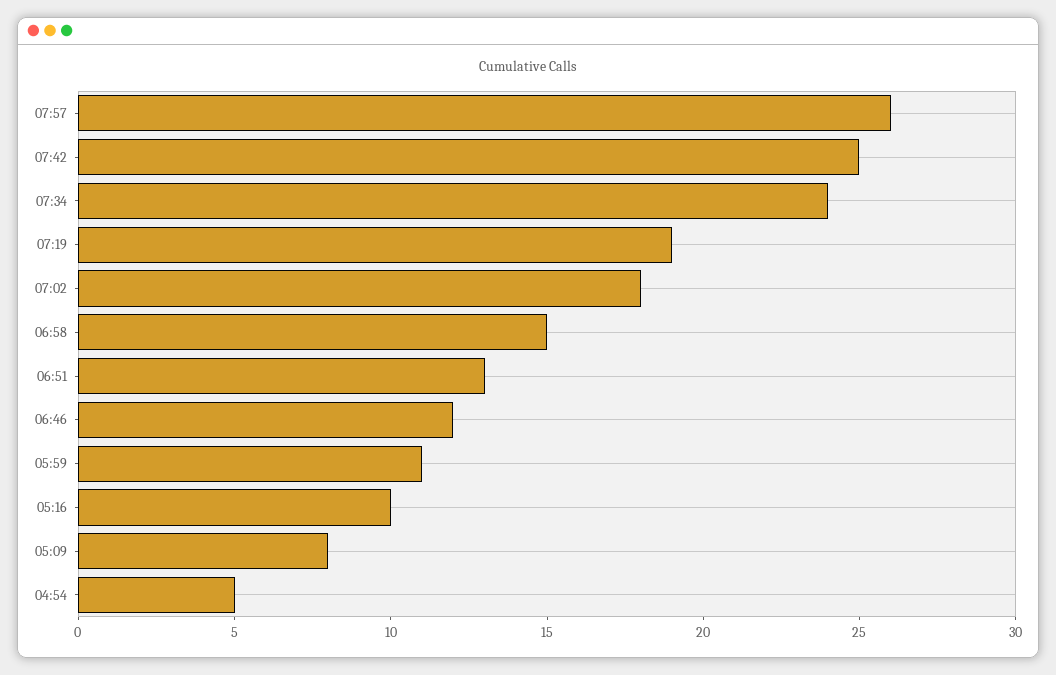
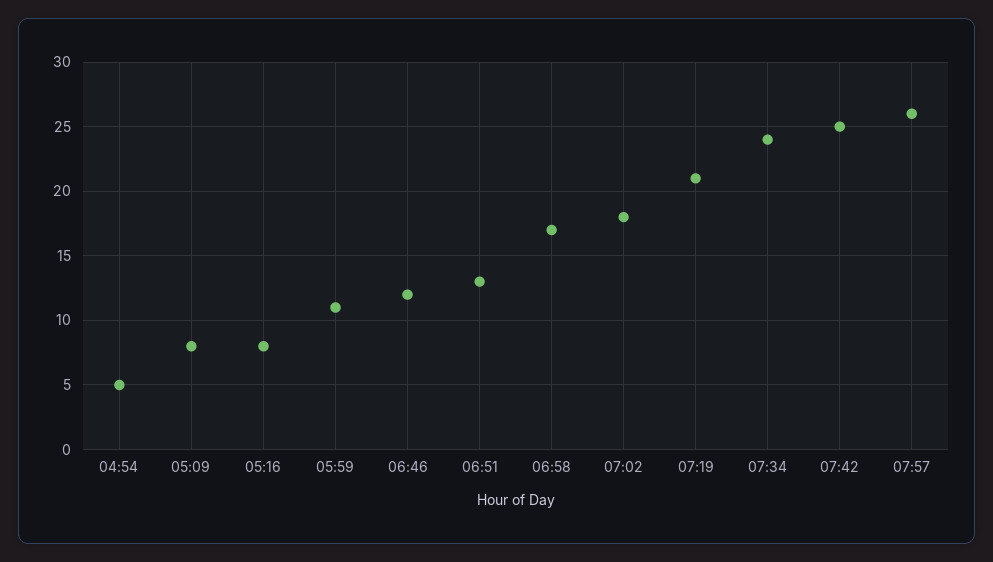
07:19: 19 -> 21
06:58: 15 -> 17
05:16: 10 -> 8

